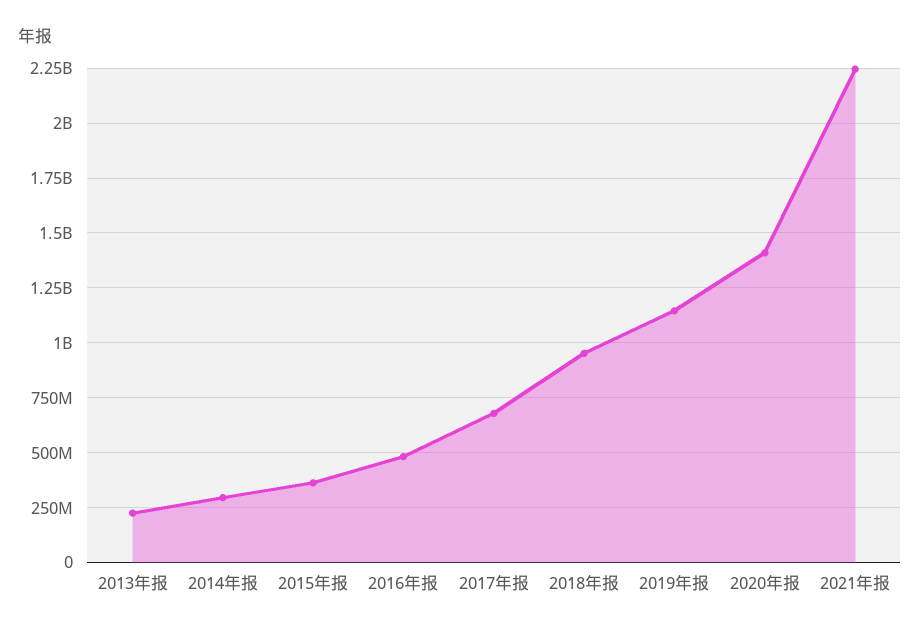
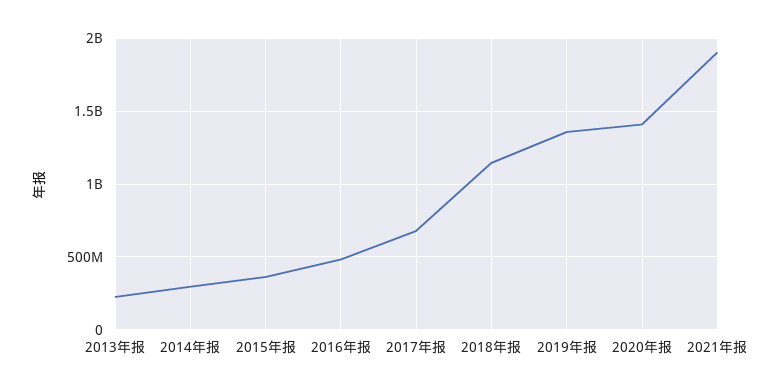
2018年报: 950000000 -> 1150000000
2019年报: 1150000000 -> 1350000000
2021年报: 2250000000 -> 1900000000

